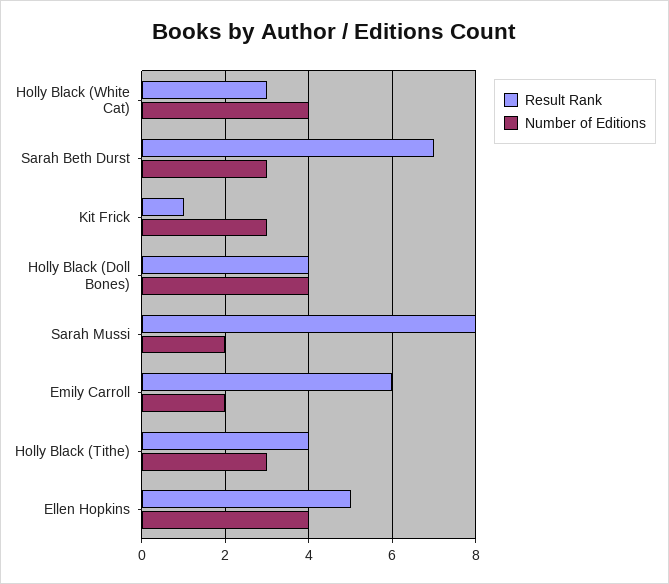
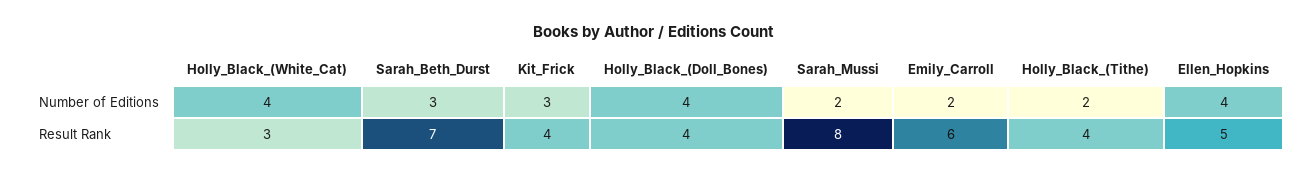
Result Rank, Kit Frick: 1 -> 4
Number of Editions, Holly Black (Tithe): 3 -> 2

